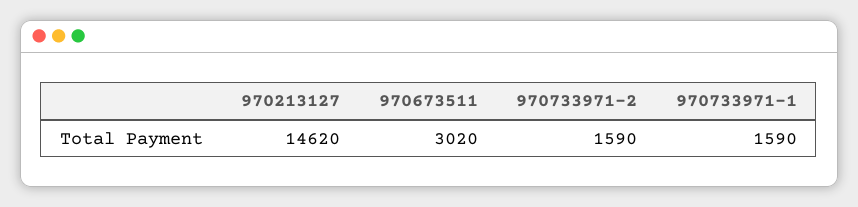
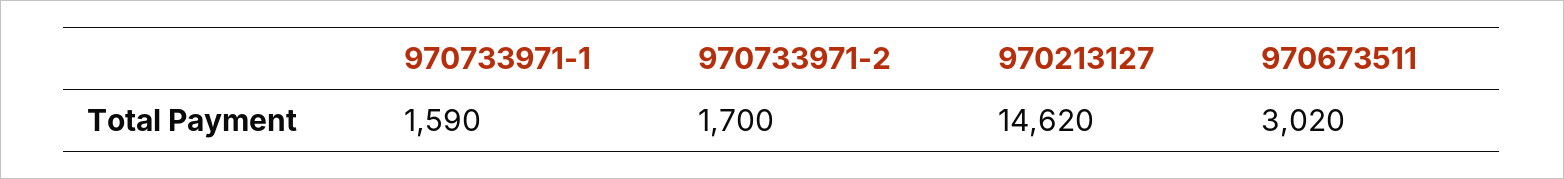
970733971-2: 1590 -> 1700

